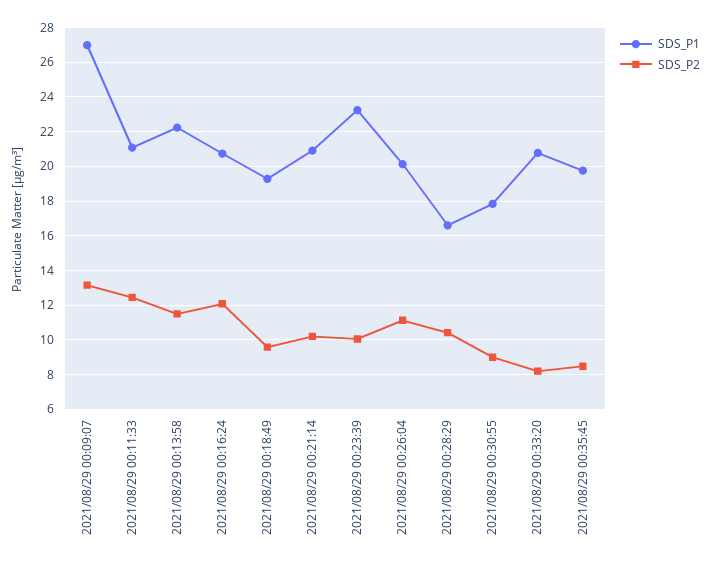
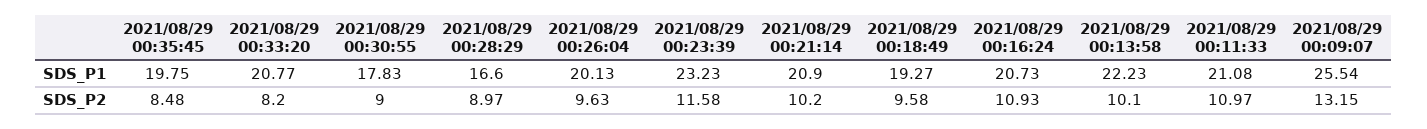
SDS_P1, 2021/08/29 00:09:07: 27 -> 25.54
SDS_P2, 2021/08/29 00:11:33: 12.5 -> 10.97
SDS_P2, 2021/08/29 00:13:58: 11.5 -> 10.1
SDS_P2, 2021/08/29 00:16:24: 12 -> 10.93
SDS_P2, 2021/08/29 00:23:39: 10 -> 11.58
SDS_P2, 2021/08/29 00:26:04: 11 -> 9.63
SDS_P2, 2021/08/29 00:28:29: 10.5 -> 8.97

